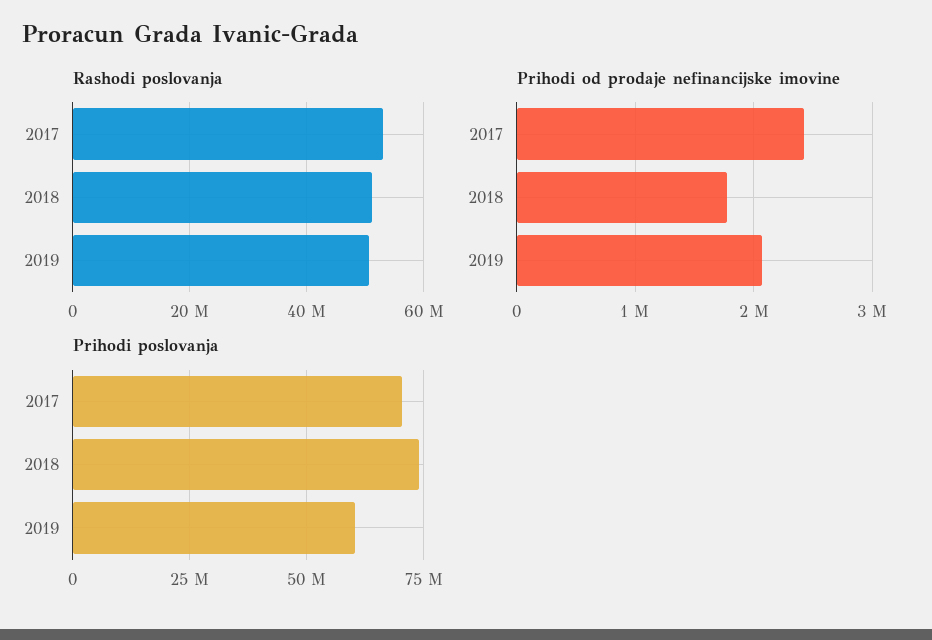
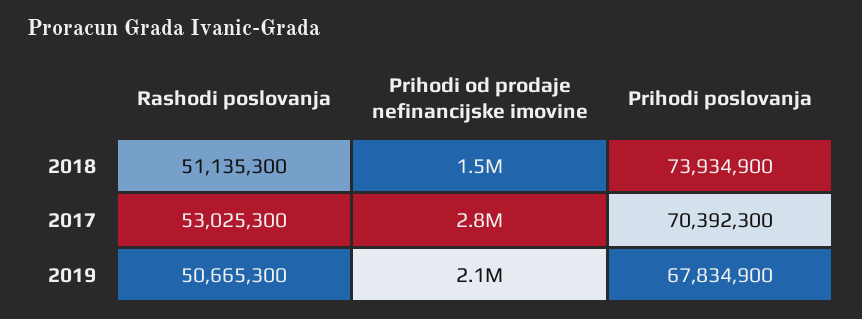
Prihodi od prodaje nefinancijske imovine, 2017: 2400000 -> 2800000
Prihodi od prodaje nefinancijske imovine, 2018: 1800000 -> 1500000
Prihodi poslovanja, 2019: 60000000 -> 67834900

